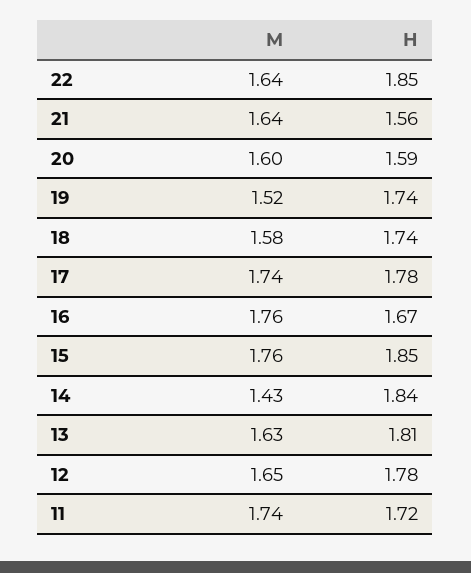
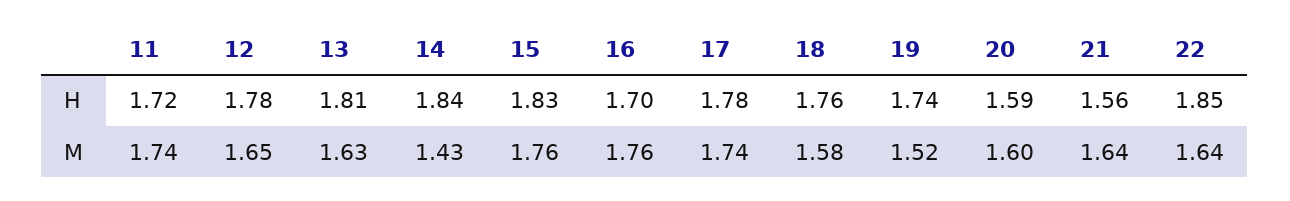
H, 18: 1.74 -> 1.76
H, 16: 1.67 -> 1.7
H, 15: 1.85 -> 1.83

